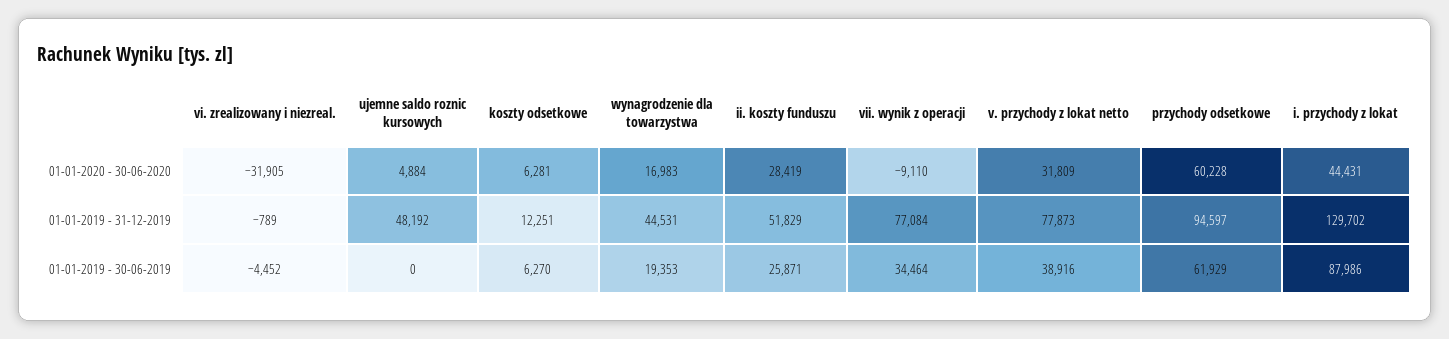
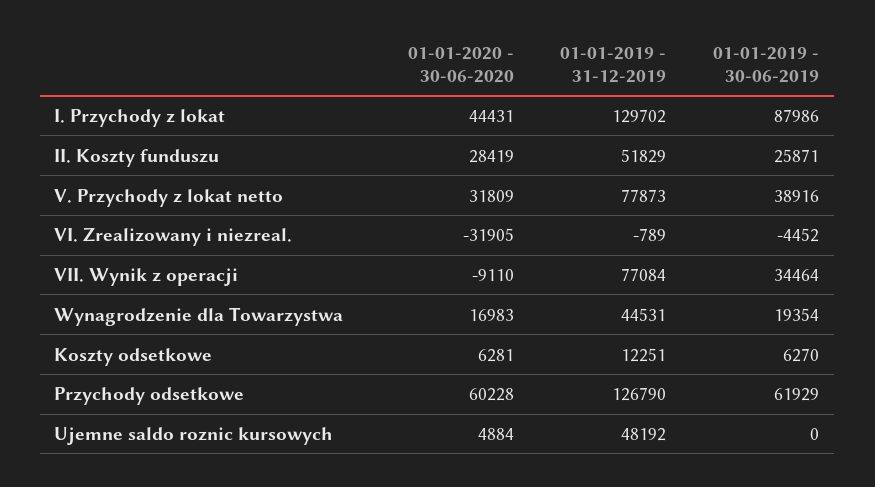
przychody odsetkowe, 01-01-2019 - 31-12-2019: 94597 -> 126790
wynagrodzenie dla towarzystwa, 01-01-2019 - 30-06-2019: 19353 -> 19354

